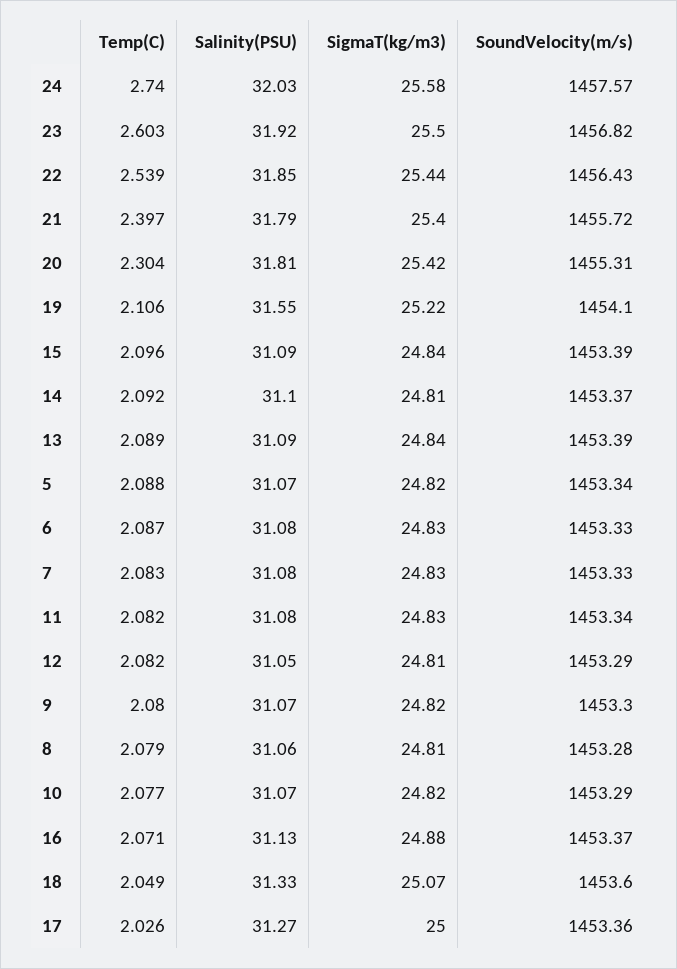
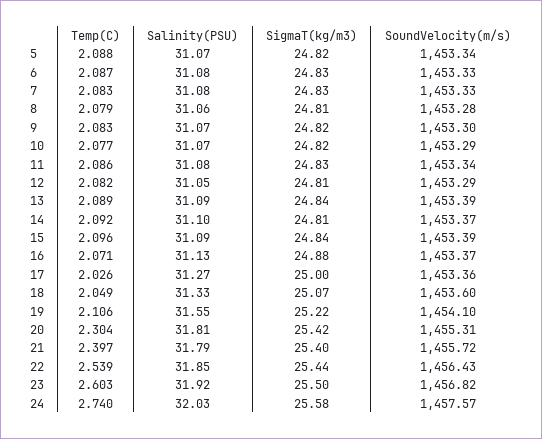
Temp(C), 11: 2.082 -> 2.086
Temp(C), 9: 2.08 -> 2.083

